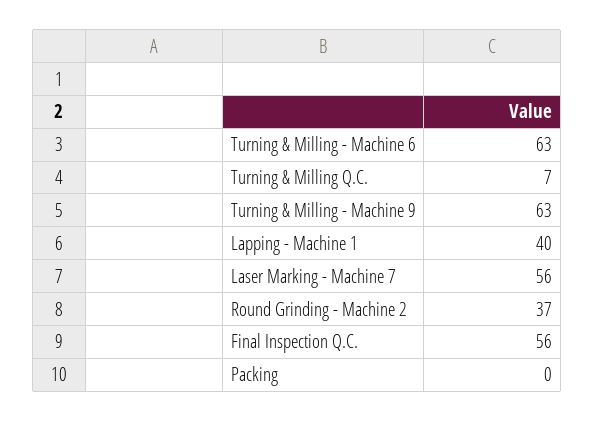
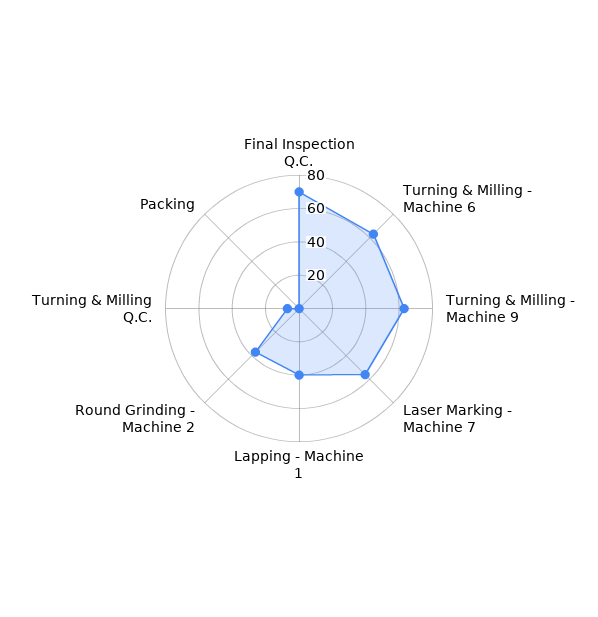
Final Inspection Q.C.: 56 -> 70

